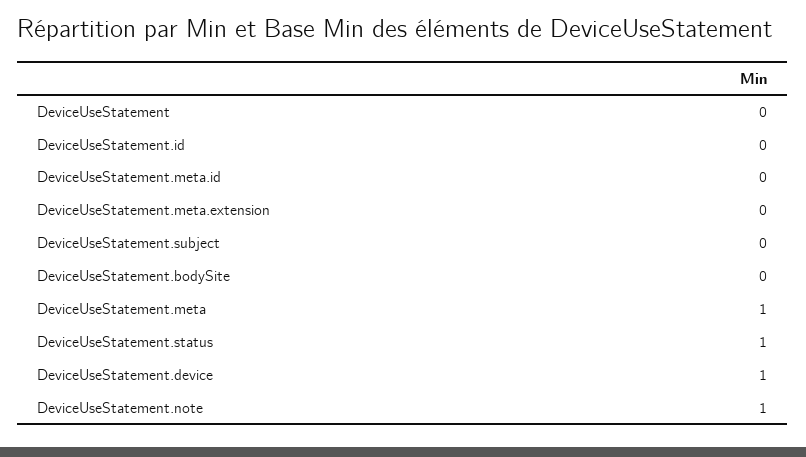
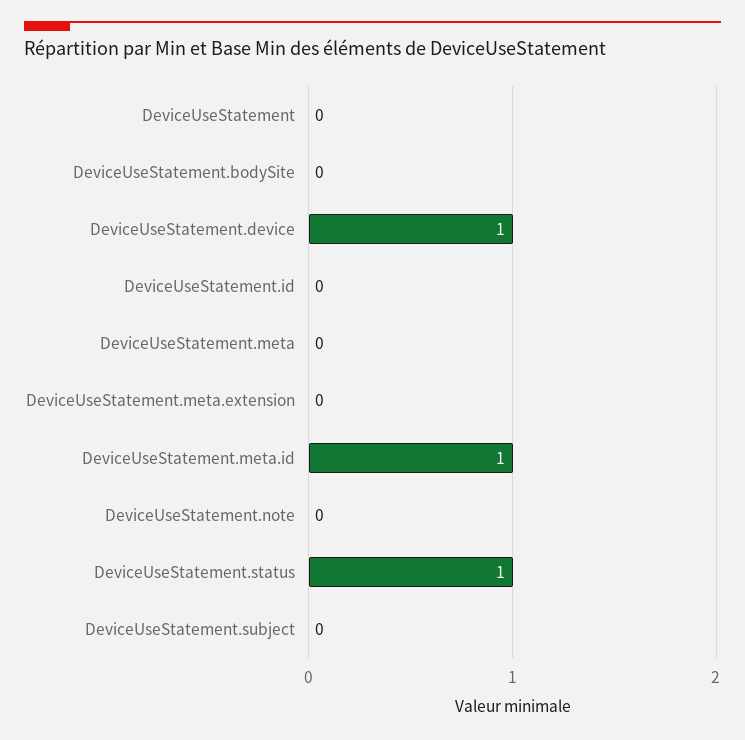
DeviceUseStatement.meta.id: 0 -> 1
DeviceUseStatement.meta: 1 -> 0
DeviceUseStatement.note: 1 -> 0

